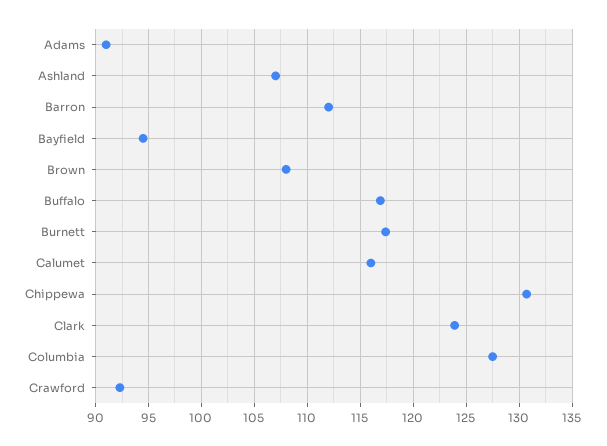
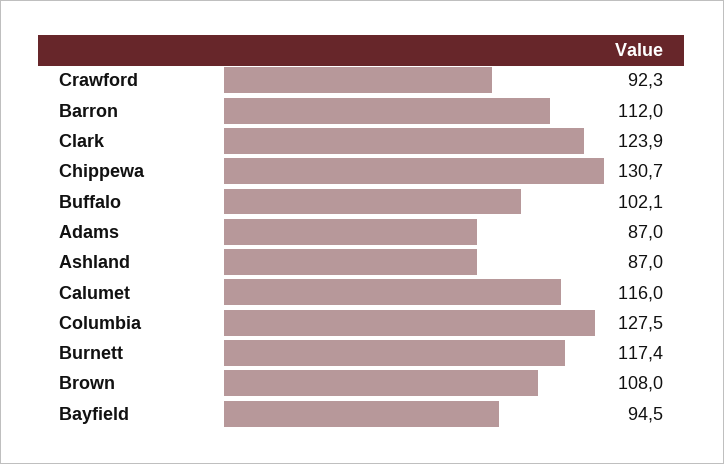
Adams: 91 -> 87
Ashland: 107 -> 87
Buffalo: 117 -> 102.1

